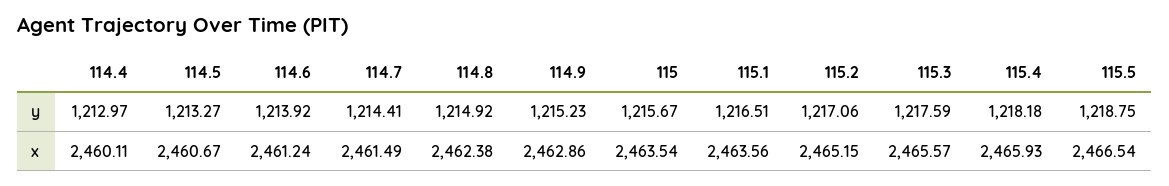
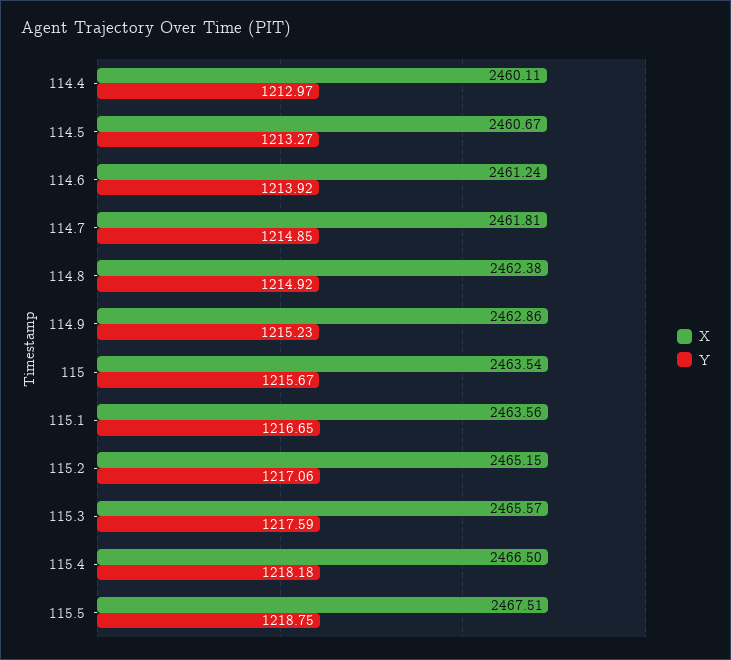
y, 114.7: 1214.41 -> 1214.85
y, 115.1: 1216.51 -> 1216.65
x, 114.7: 2461.49 -> 2461.81
x, 115.4: 2465.93 -> 2466.5
x, 115.5: 2466.54 -> 2467.51

